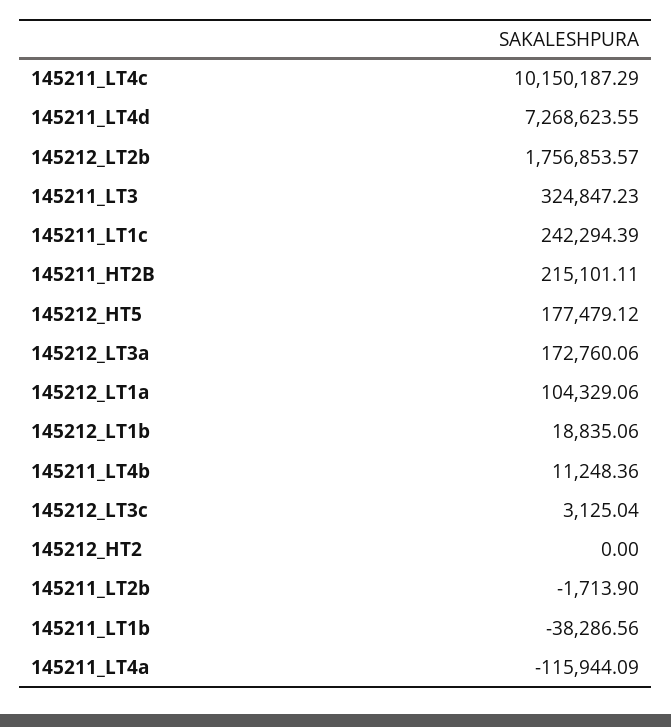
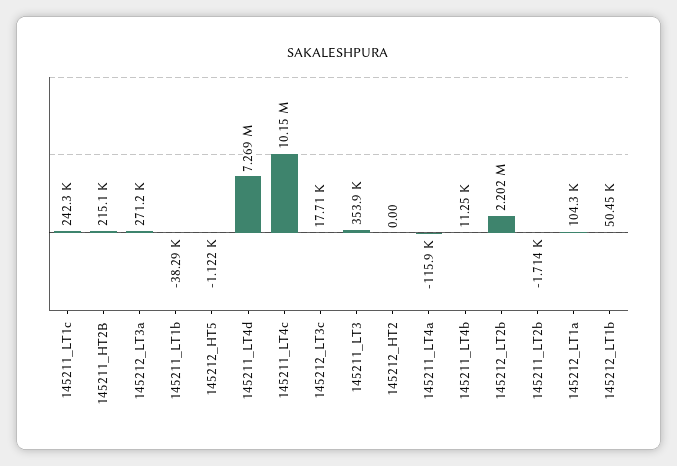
145212_LT2b: 1756853.57 -> 2202000
145211_LT3: 324847.23 -> 353900
145212_HT5: 177479.12 -> -1122
145212_LT3a: 172760.06 -> 271200
145212_LT1b: 18835.06 -> 50450
145212_LT3c: 3125.04 -> 17710

